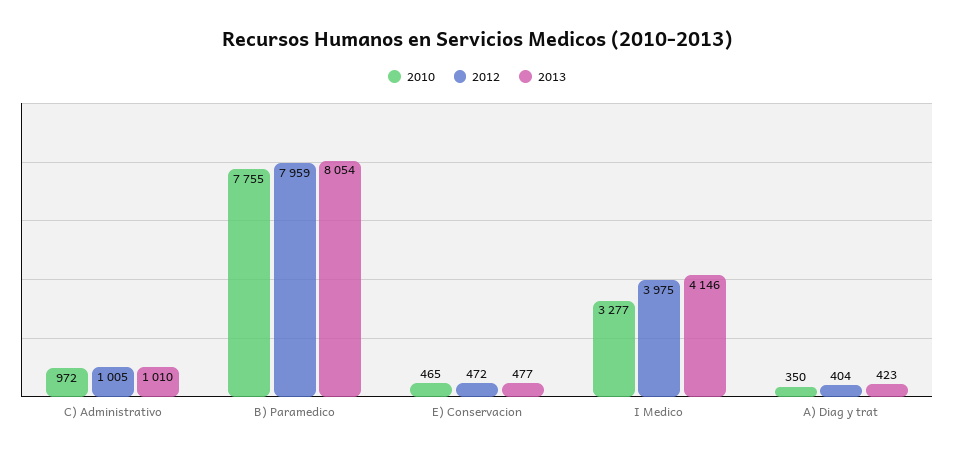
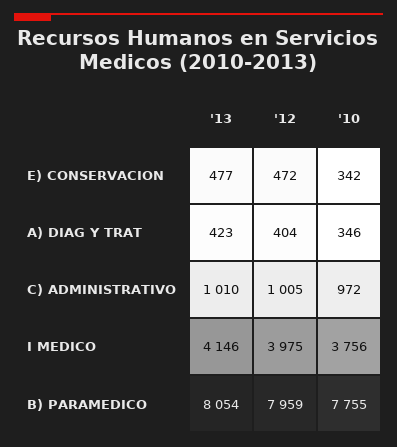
2010, E) Conservacion: 465 -> 342
2010, I Medico: 3277 -> 3756
2010, A) Diag y trat: 350 -> 346

